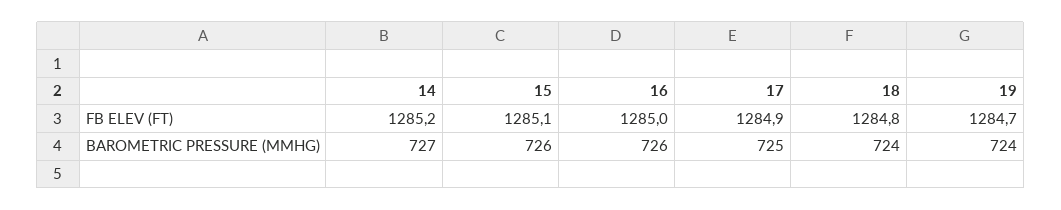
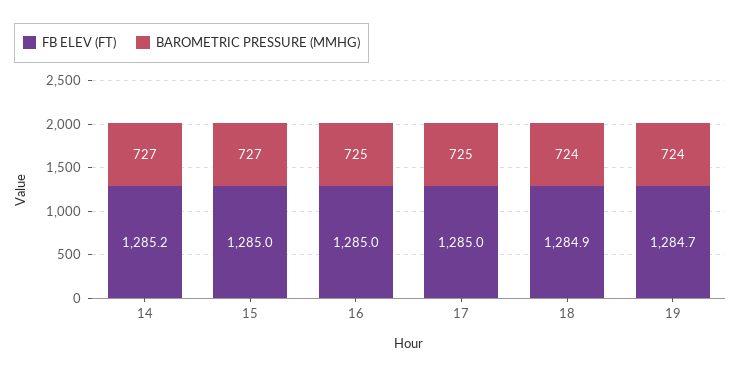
FB ELEV (FT), 15: 1285.1 -> 1285
FB ELEV (FT), 17: 1284.9 -> 1285
FB ELEV (FT), 18: 1284.8 -> 1284.9
BAROMETRIC PRESSURE (MMHG), 15: 726 -> 727
BAROMETRIC PRESSURE (MMHG), 16: 726 -> 725

